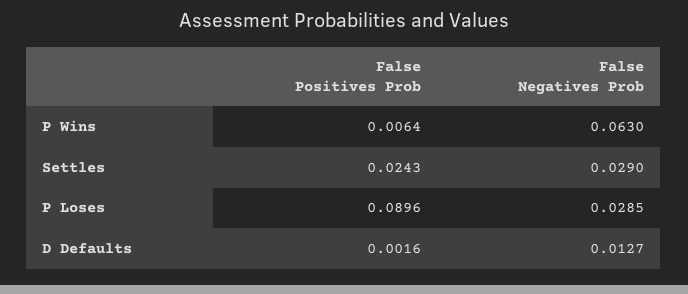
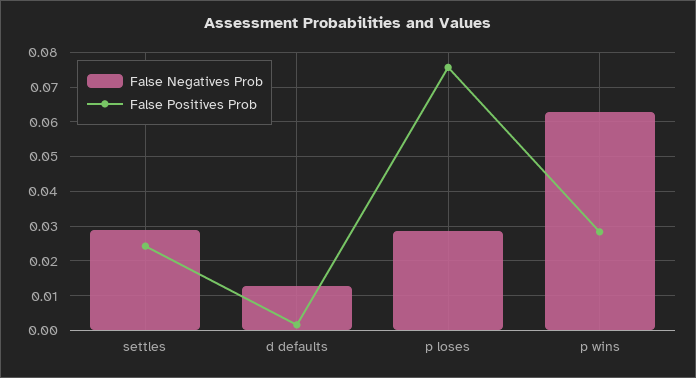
False Positives Prob, P Wins: 0.0064 -> 0.028
False Positives Prob, P Loses: 0.0896 -> 0.076

